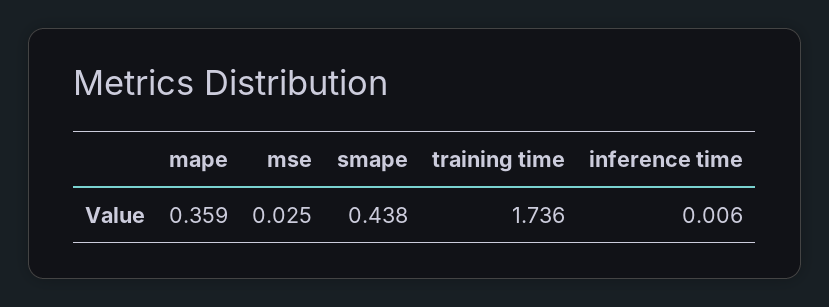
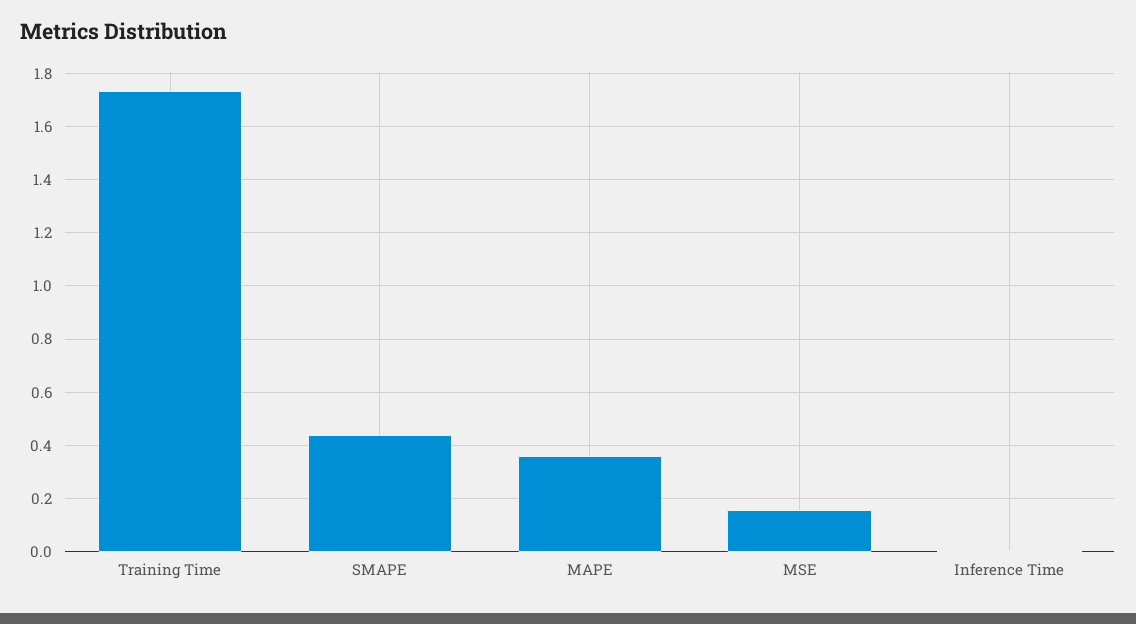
mse: 0.025 -> 0.15

